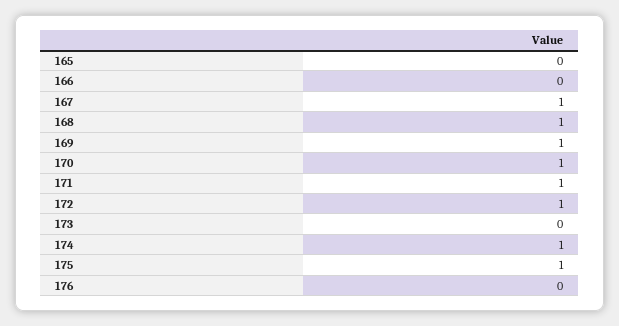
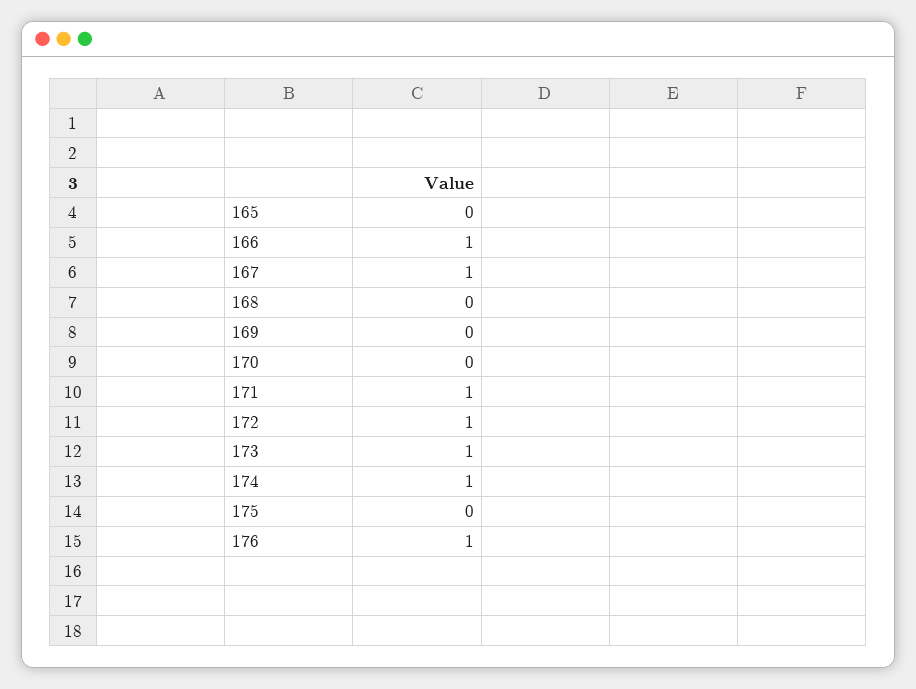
166: 0 -> 1
168: 1 -> 0
169: 1 -> 0
170: 1 -> 0
173: 0 -> 1
175: 1 -> 0
176: 0 -> 1

